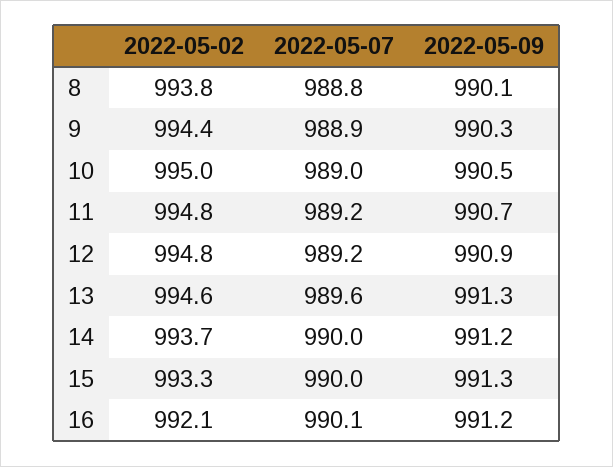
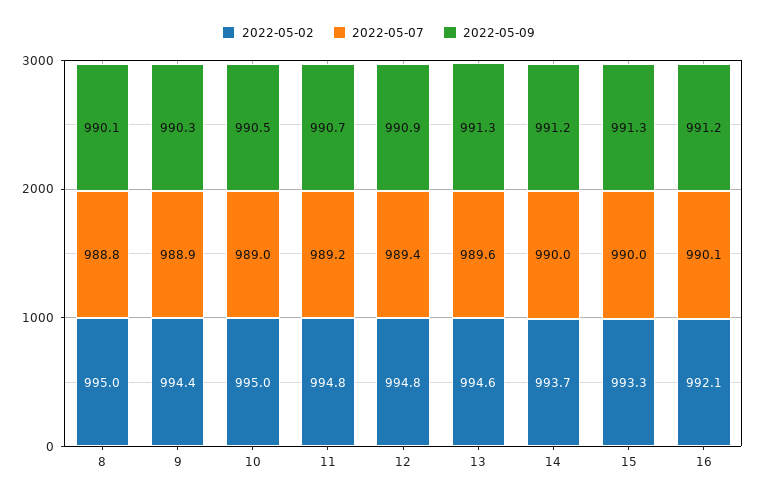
2022-05-02, 8: 993.8 -> 995
2022-05-07, 12: 989.2 -> 989.4

